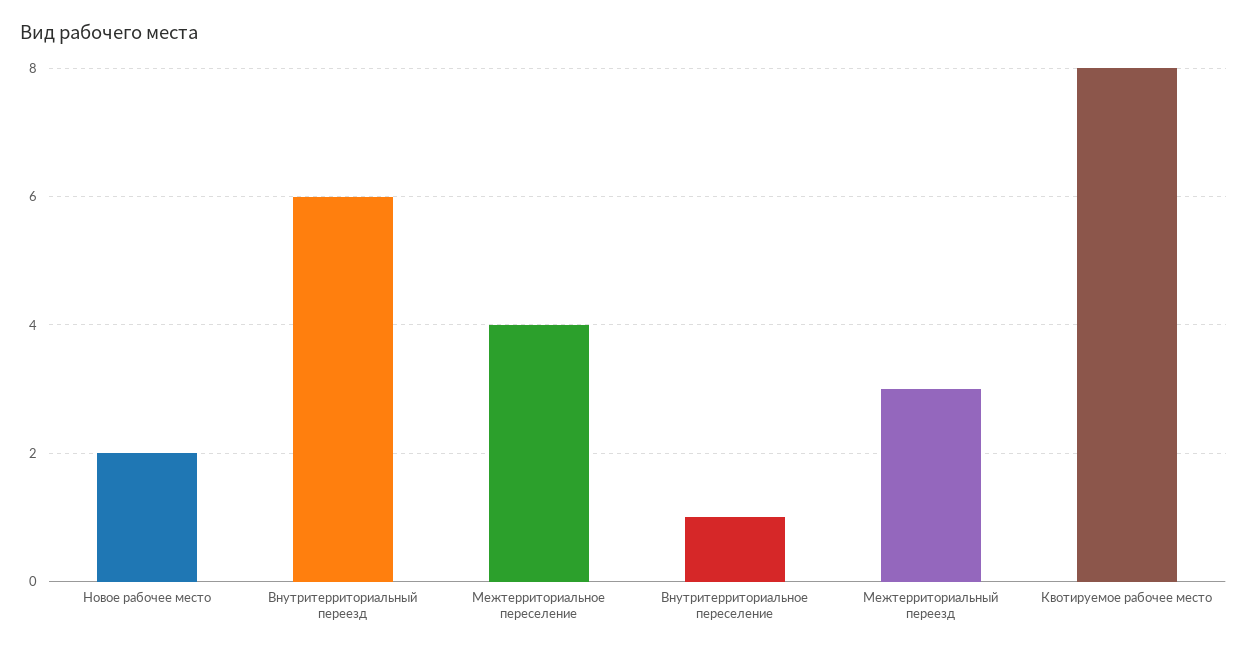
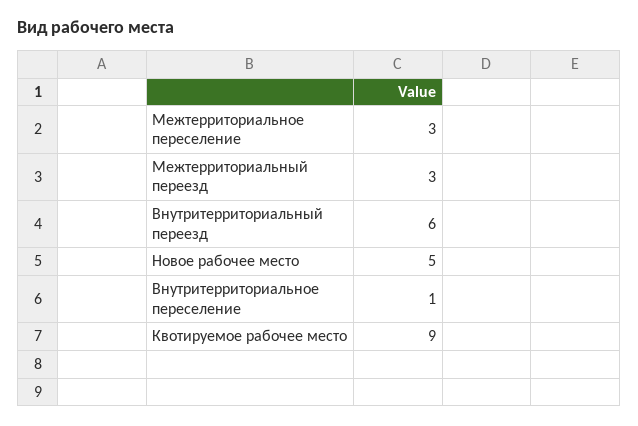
Новое рабочее место: 2 -> 5
Межтерриториальное переселение: 4 -> 3
Квотируемое рабочее место: 8 -> 9

